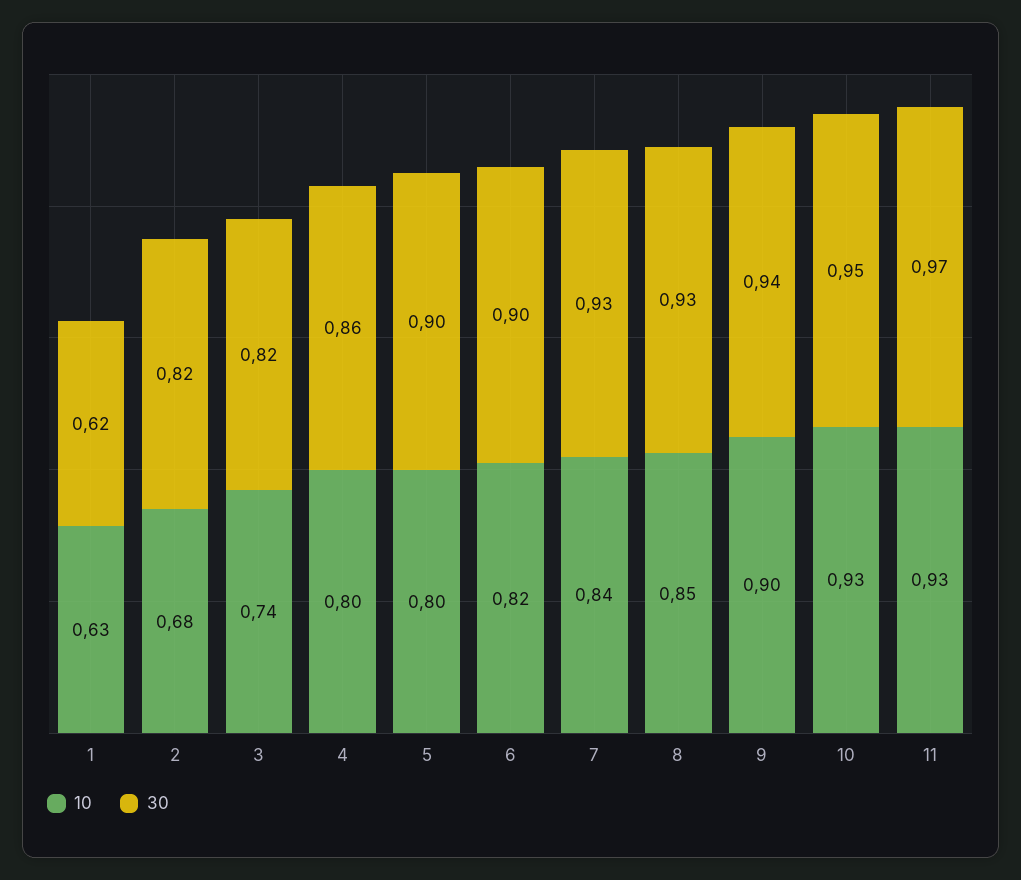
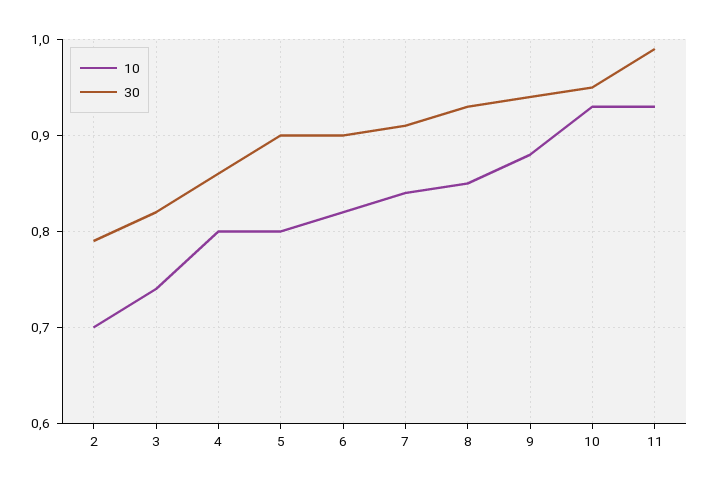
10, 1: 0.63 -> none
30, 1: 0.62 -> none
10, 2: 0.68 -> 0.7
30, 2: 0.82 -> 0.79
30, 7: 0.93 -> 0.91
10, 9: 0.9 -> 0.88
30, 11: 0.97 -> 0.99

